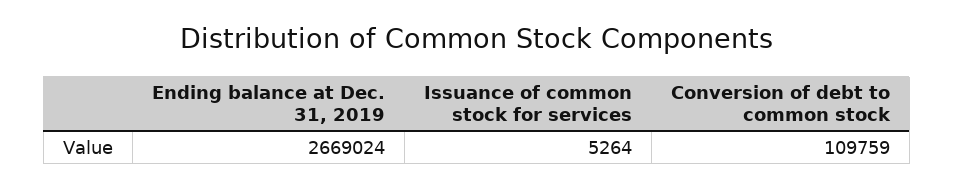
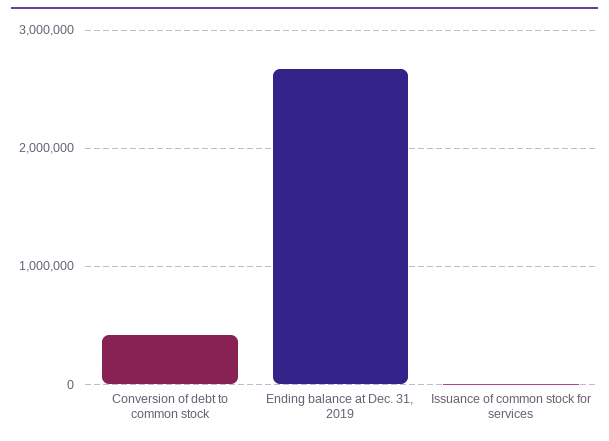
Conversion of debt to common stock: 109759 -> 400000

